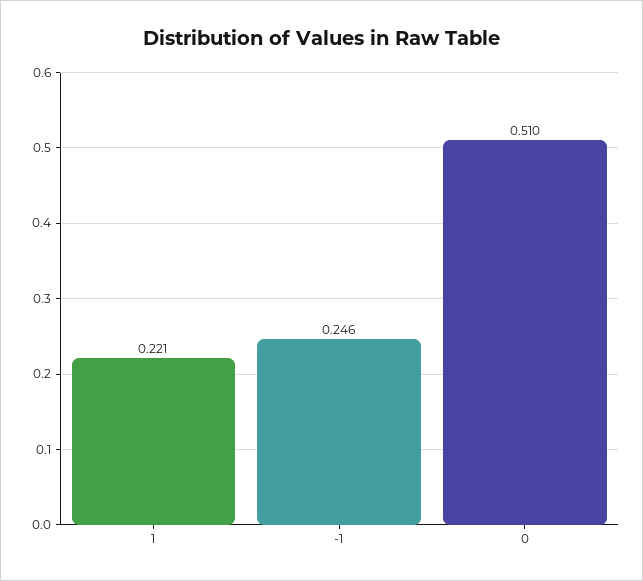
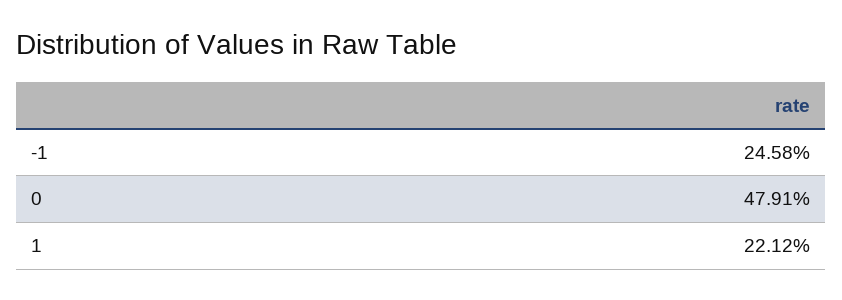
0: 0.51 -> 0.4791

